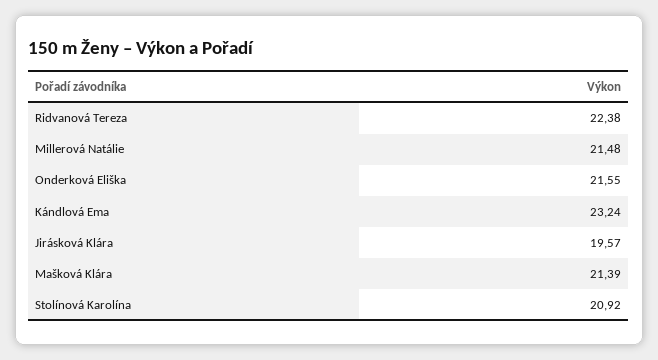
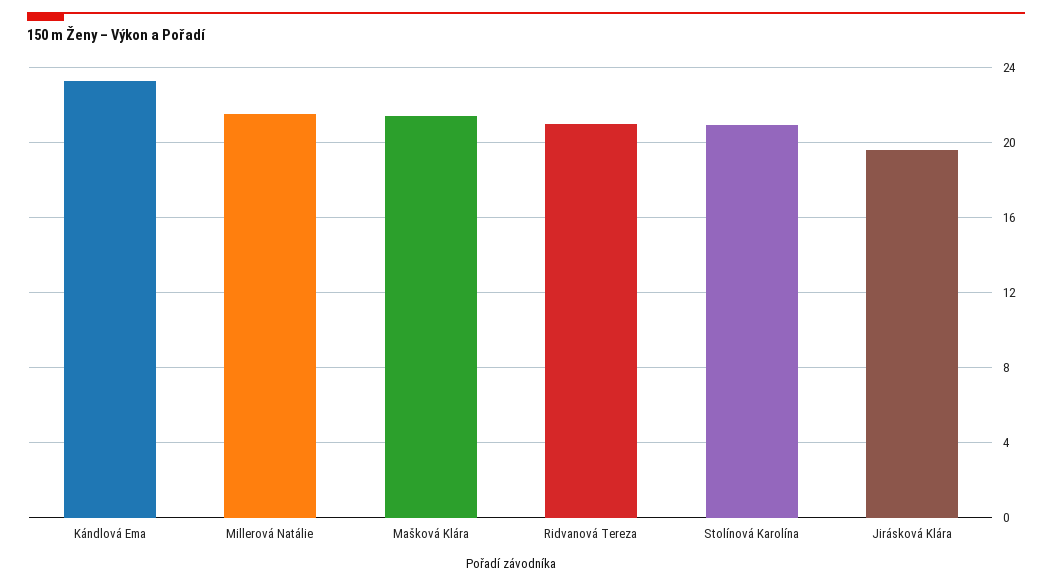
Ridvanová Tereza: 22.38 -> 21
Onderková Eliška: 21.55 -> none

